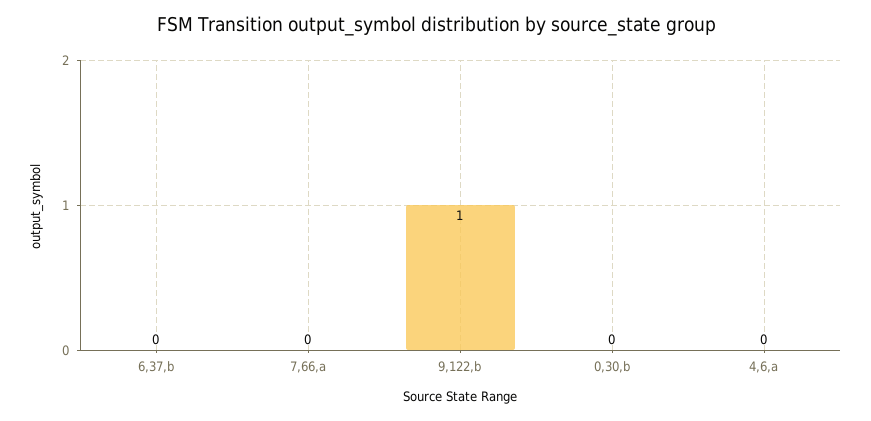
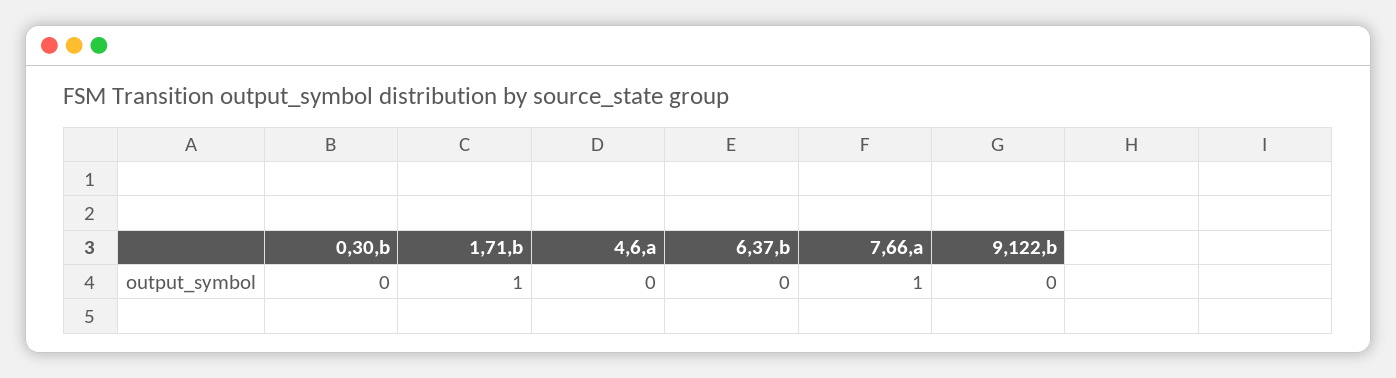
7,66,a: 0 -> 1
9,122,b: 1 -> 0
1,71,b: none -> 1

